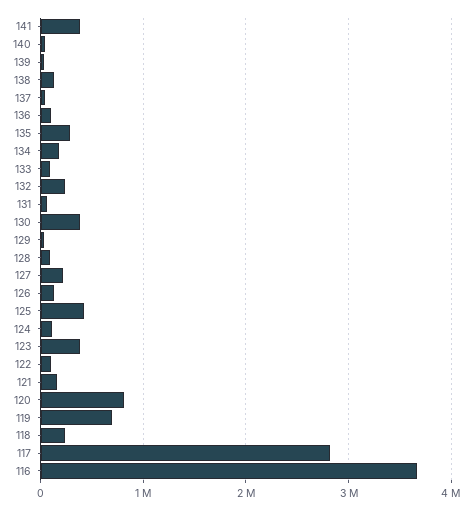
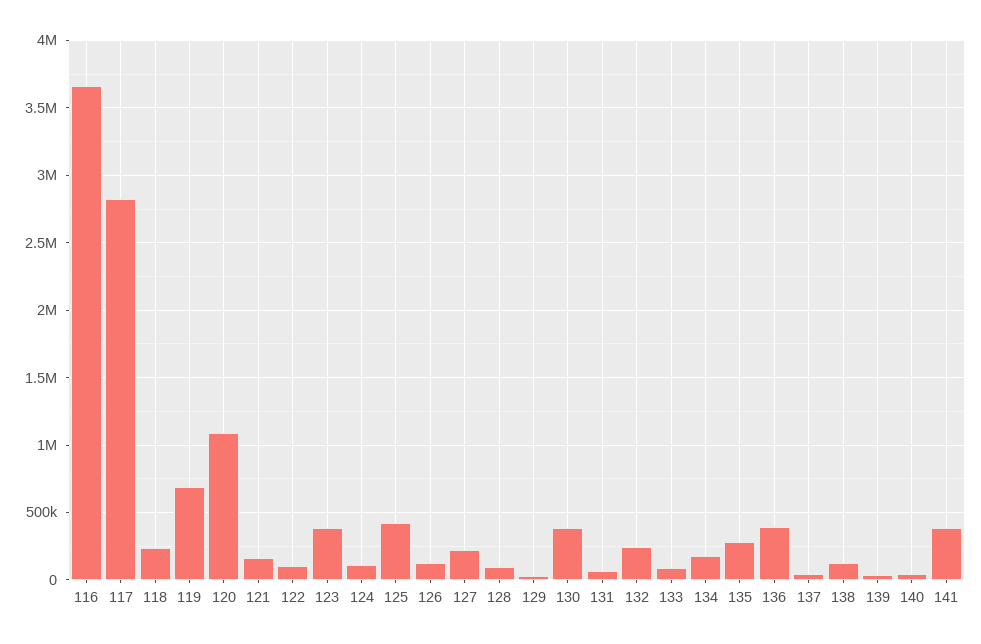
136: 100000 -> 400000
120: 800000 -> 1100000

